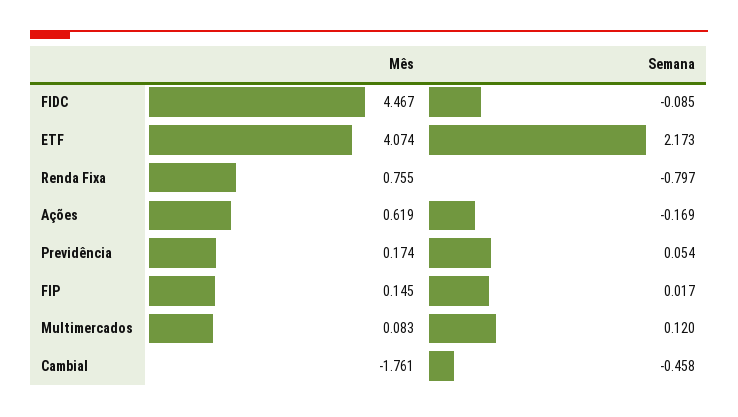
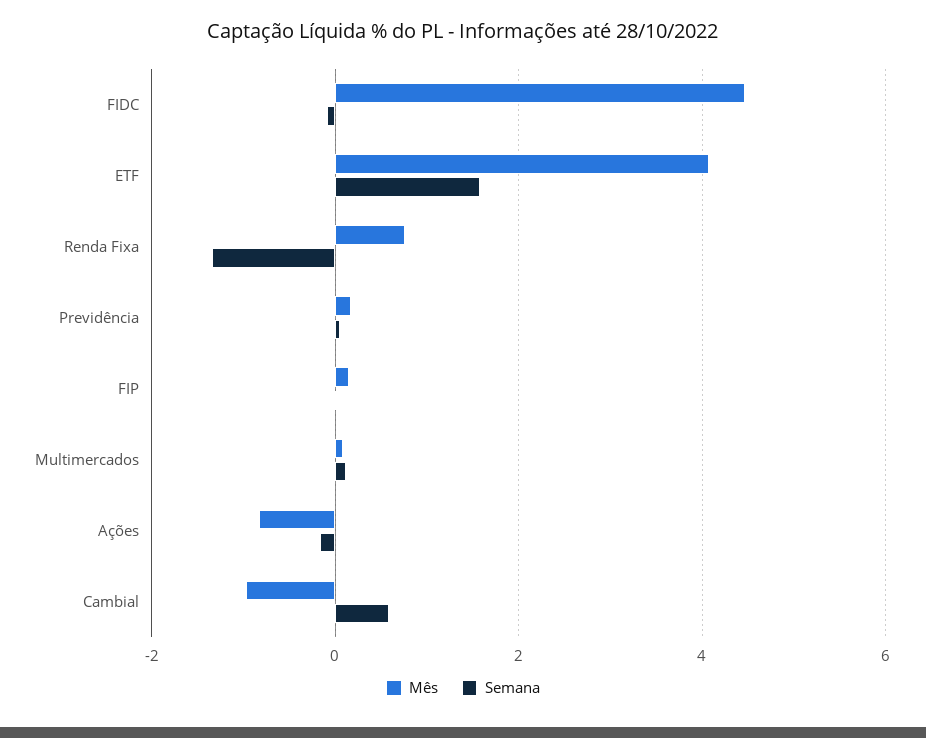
Semana, ETF: 2.173 -> 1.6
Semana, Renda Fixa: -0.797 -> -1.4
Mês, Ações: 0.619 -> -0.8
Mês, Cambial: -1.761 -> -1
Semana, Cambial: -0.458 -> 0.6

